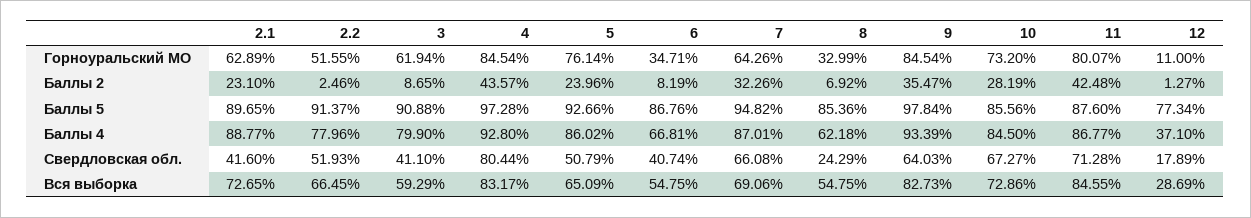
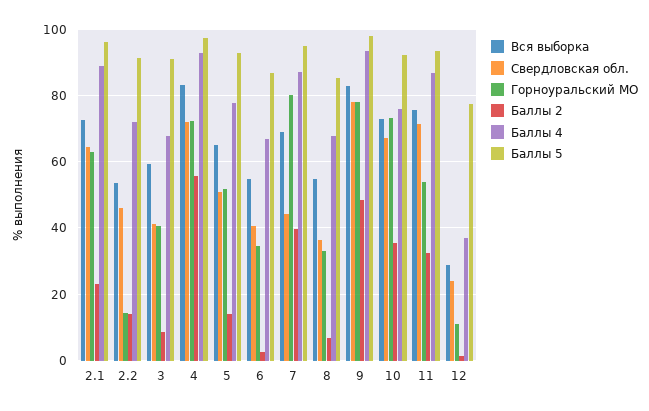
Горноуральский МО, 2.2: 51.55 -> 14
Горноуральский МО, 3: 61.94 -> 40
Горноуральский МО, 4: 84.54 -> 72
Горноуральский МО, 5: 76.14 -> 52
Горноуральский МО, 7: 64.26 -> 80
Горноуральский МО, 9: 84.54 -> 78
Горноуральский МО, 11: 80.07 -> 54
Баллы 2, 2.2: 2.46 -> 14
Баллы 2, 4: 43.57 -> 56
Баллы 2, 5: 23.96 -> 14
Баллы 2, 6: 8.19 -> 2
Баллы 2, 7: 32.26 -> 40
Баллы 2, 9: 35.47 -> 48
Баллы 2, 10: 28.19 -> 36
Баллы 2, 11: 42.48 -> 32
Баллы 5, 2.1: 89.65 -> 96
Баллы 5, 10: 85.56 -> 92
Баллы 5, 11: 87.6 -> 94
Баллы 4, 2.2: 77.96 -> 72
Баллы 4, 3: 79.9 -> 68
Баллы 4, 5: 86.02 -> 78
Баллы 4, 8: 62.18 -> 68
Баллы 4, 10: 84.5 -> 76
Свердловская обл., 2.1: 41.6 -> 64
Свердловская обл., 2.2: 51.93 -> 46
Свердловская обл., 4: 80.44 -> 72
Свердловская обл., 7: 66.08 -> 44
Свердловская обл., 8: 24.29 -> 36
Свердловская обл., 9: 64.03 -> 78
Свердловская обл., 12: 17.89 -> 24
Вся выборка, 2.2: 66.45 -> 54
Вся выборка, 11: 84.55 -> 76

